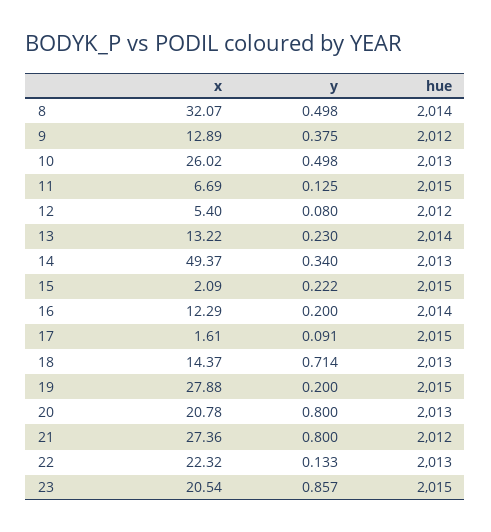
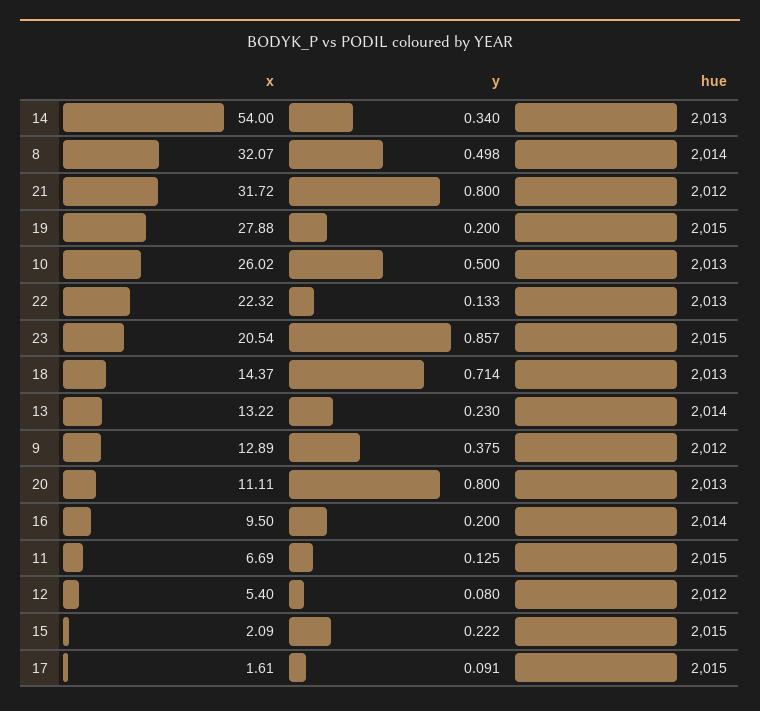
y, 10: 0.498 -> 0.5
x, 14: 49.37 -> 54
x, 16: 12.29 -> 9.5
x, 20: 20.78 -> 11.11
x, 21: 27.36 -> 31.72

